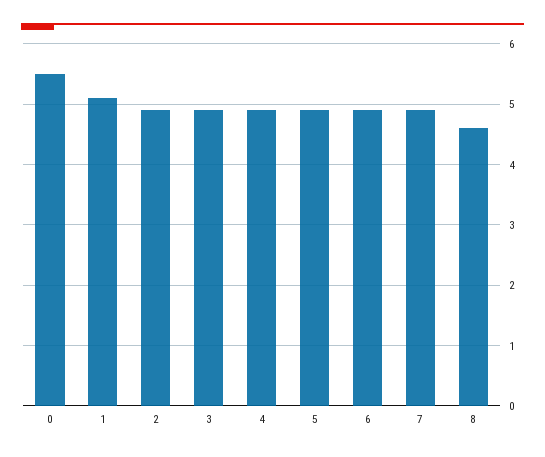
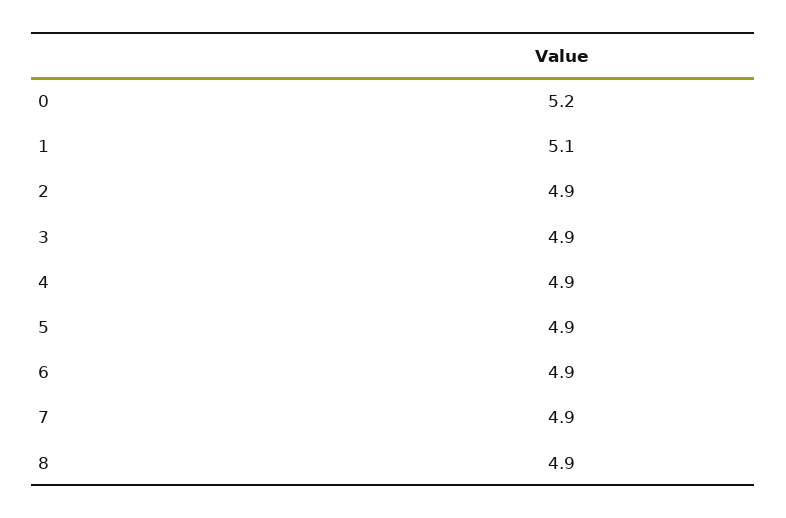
0: 5.5 -> 5.2
8: 4.6 -> 4.9

